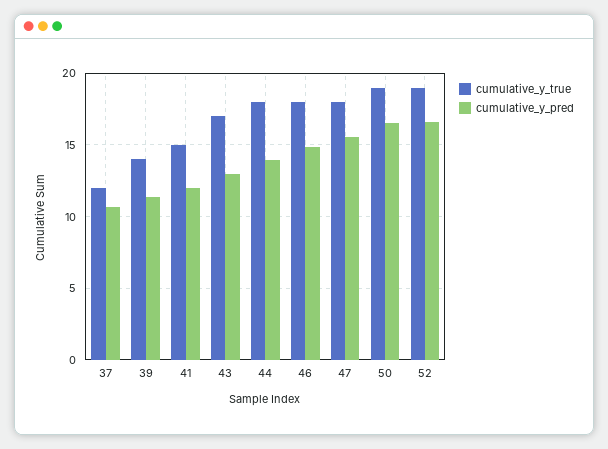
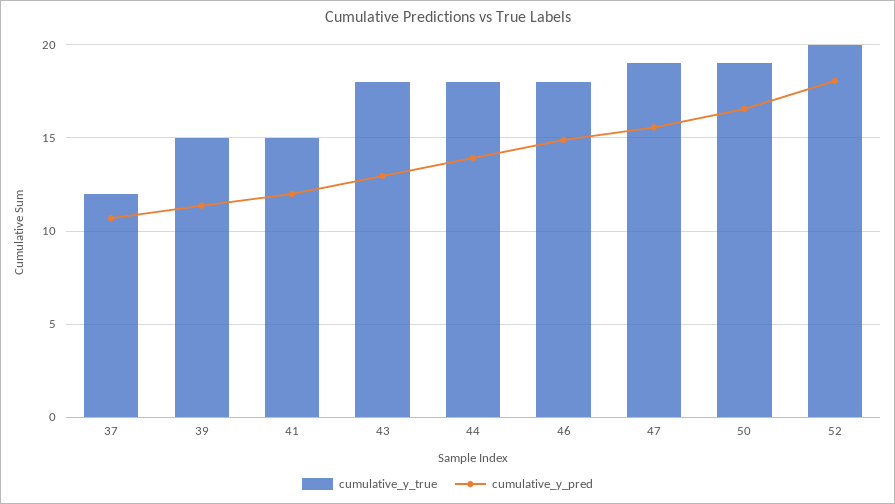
cumulative_y_true, 39: 14 -> 15
cumulative_y_true, 43: 17 -> 18
cumulative_y_true, 47: 18 -> 19
cumulative_y_true, 52: 19 -> 20
cumulative_y_pred, 52: 16.5 -> 18

